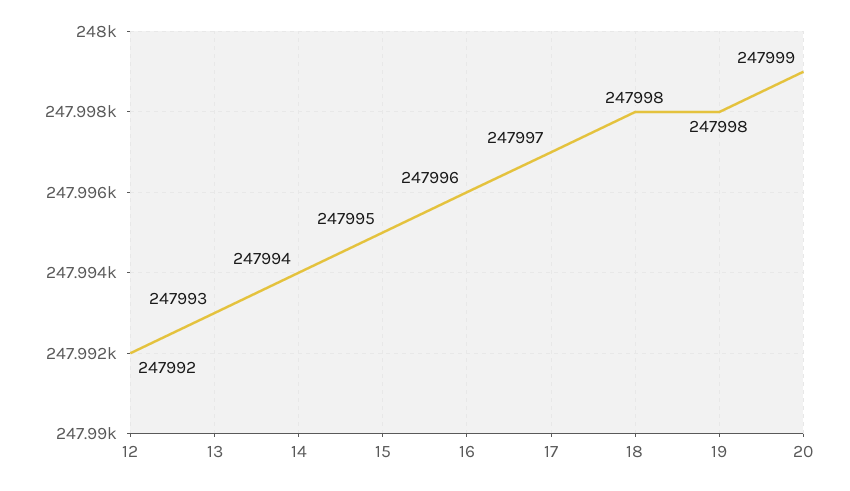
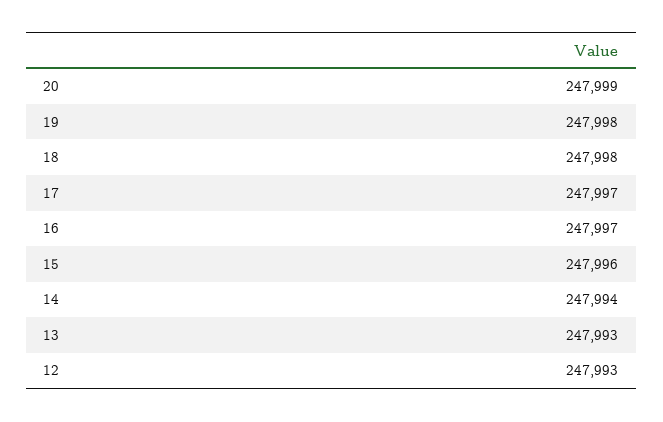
12: 247992 -> 247993
15: 247995 -> 247996
16: 247996 -> 247997

